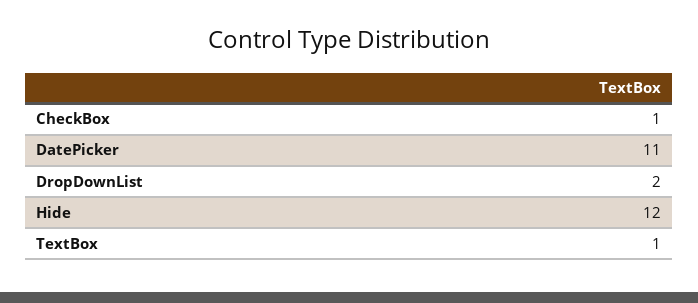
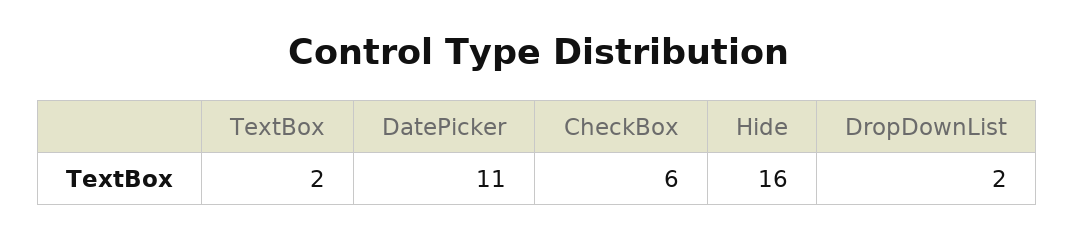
CheckBox: 1 -> 6
Hide: 12 -> 16
TextBox: 1 -> 2

